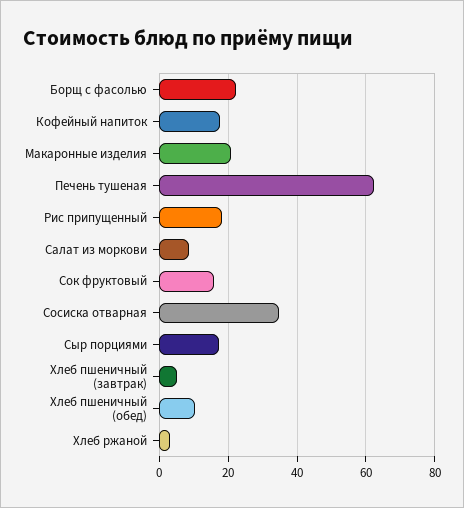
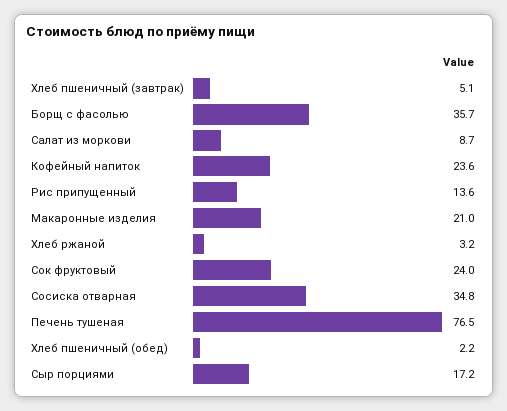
Борщ с фасолью: 22 -> 35.7
Кофейный напиток: 18 -> 23.6
Печень тушеная: 62 -> 76.5
Рис припущенный: 18 -> 13.6
Сок фруктовый: 16 -> 24
Хлеб пшеничный (обед): 10 -> 2.2

